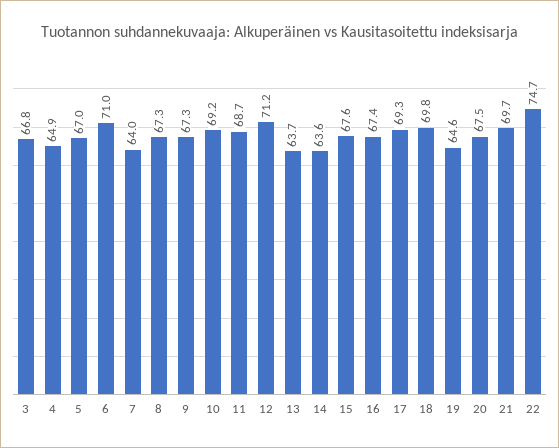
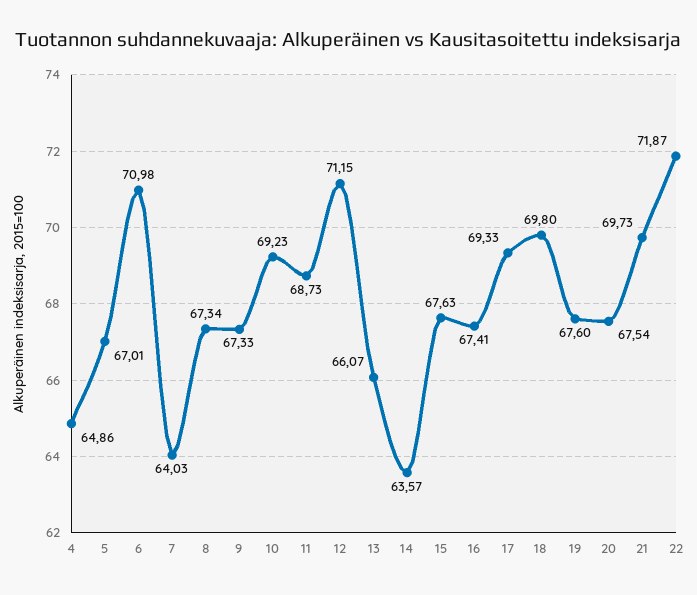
3: 66.8 -> none
13: 63.7 -> 66.07
19: 64.6 -> 67.6
22: 74.7 -> 71.87

